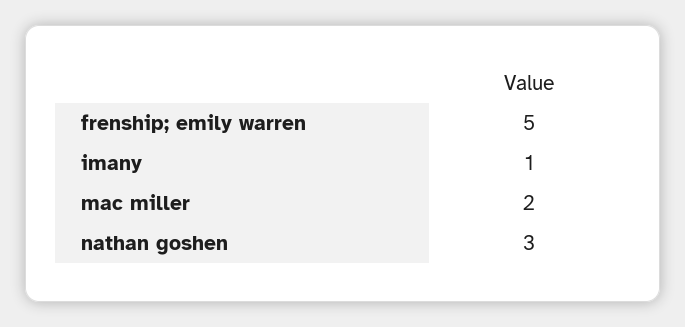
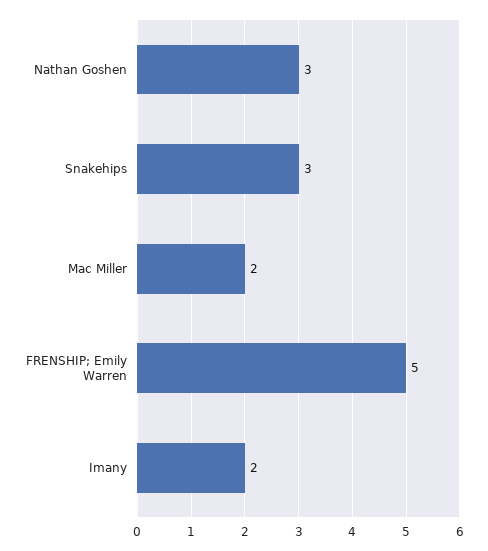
imany: 1 -> 2
Snakehips: none -> 3

